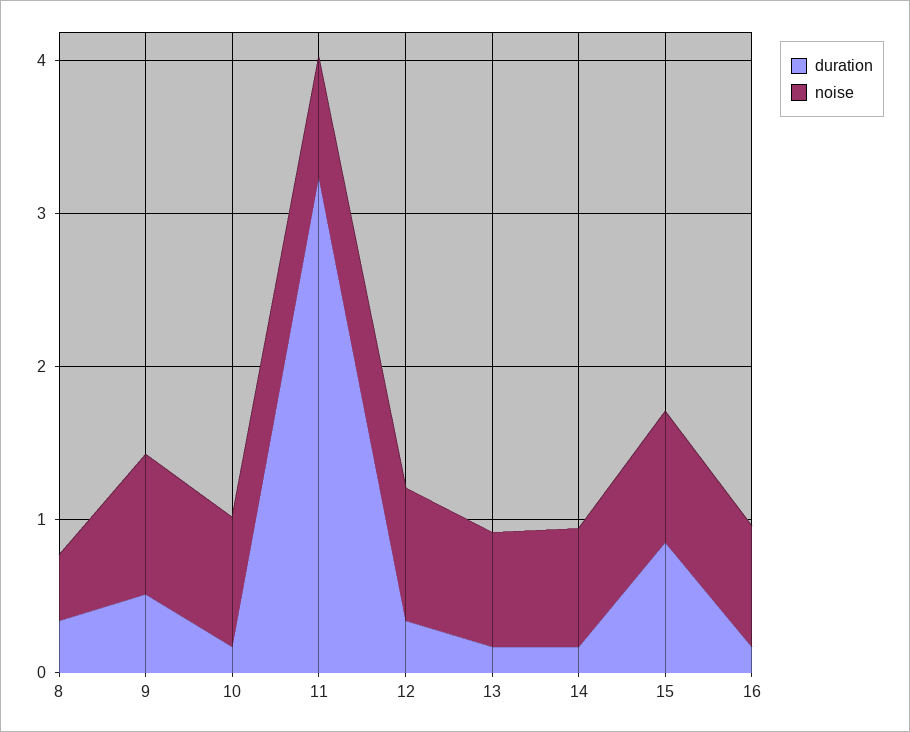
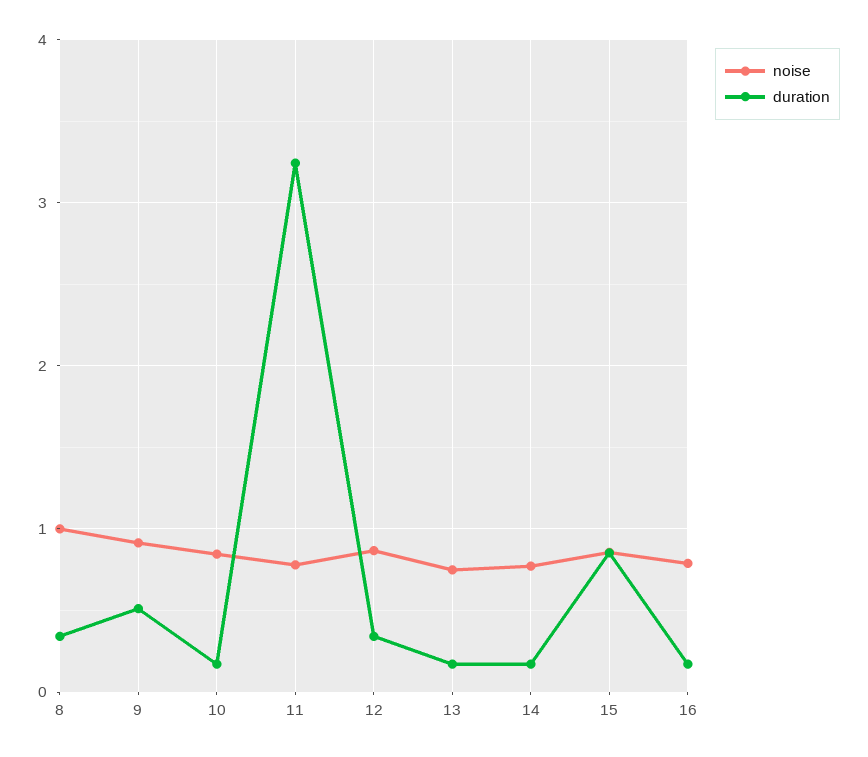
noise, 8: 0.4 -> 1

